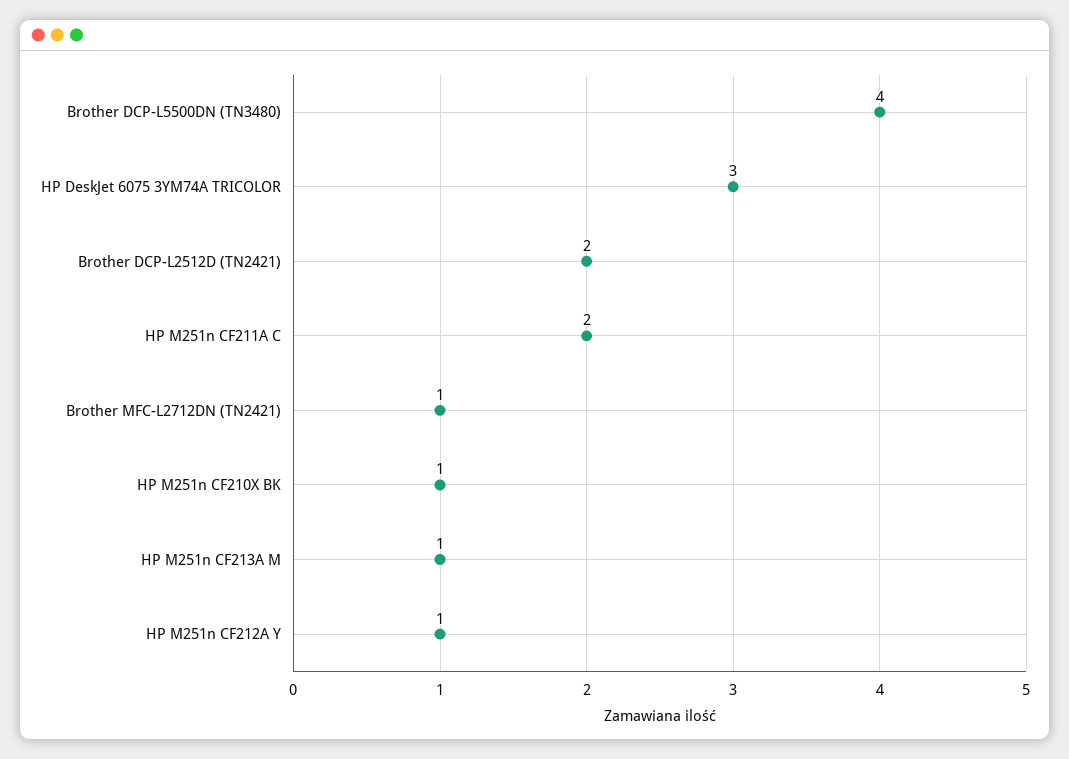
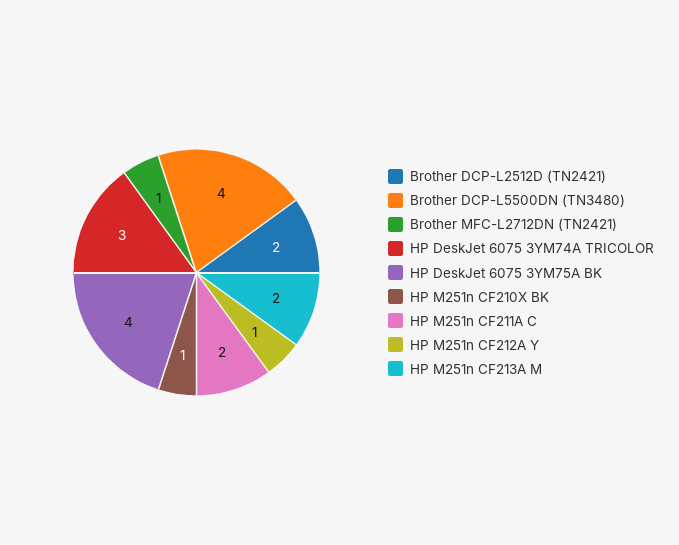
HP M251n CF213A M: 1 -> 2
HP DeskJet 6075 3YM75A BK: none -> 4

